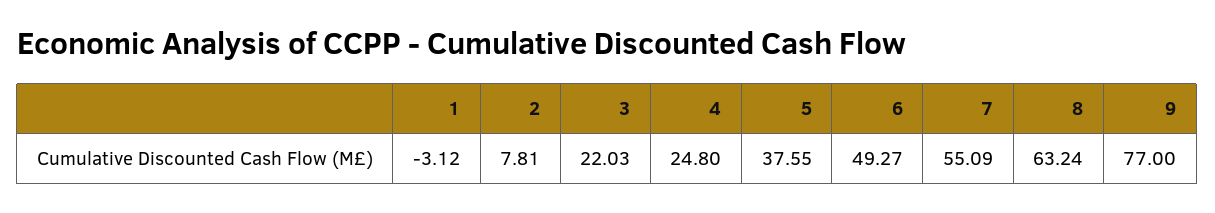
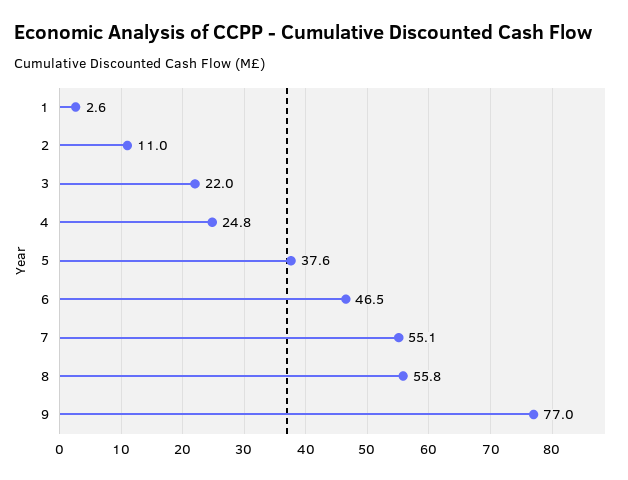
1: -3.12 -> 2.6
2: 7.81 -> 11
6: 49.27 -> 46.5
8: 63.24 -> 55.8

